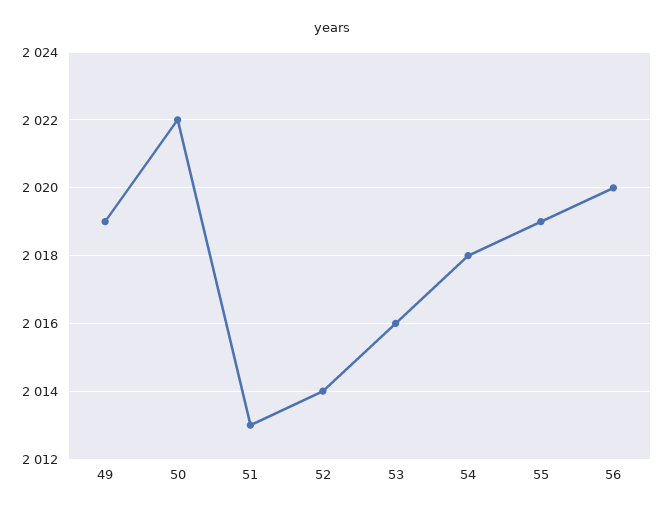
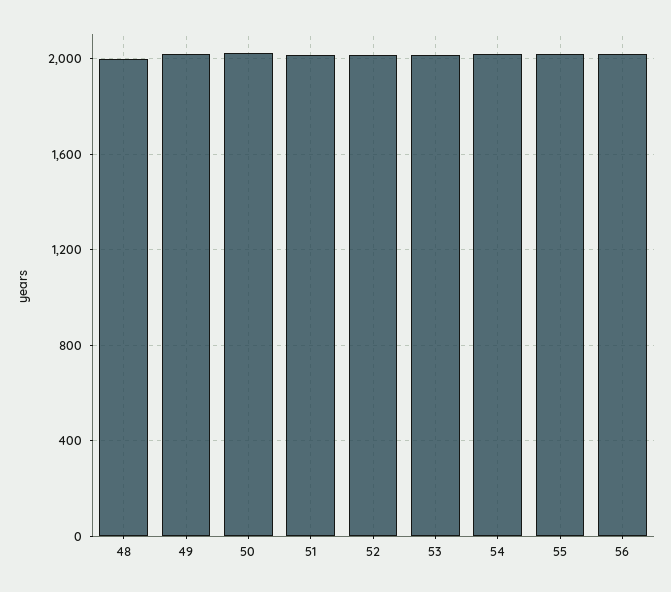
48: none -> 2000

